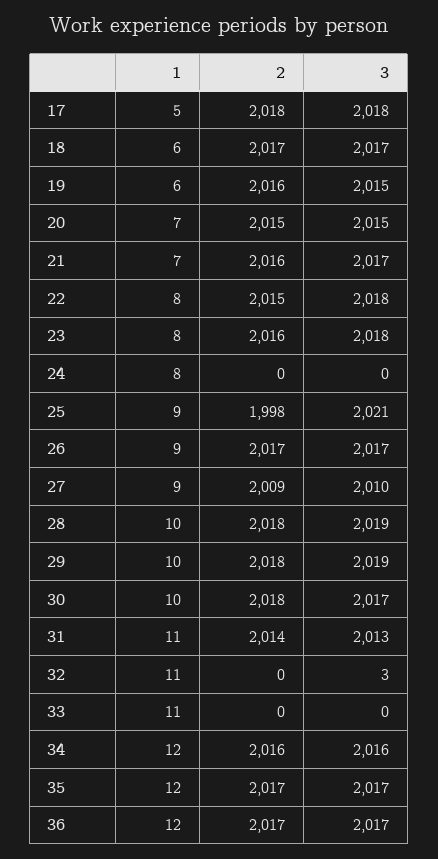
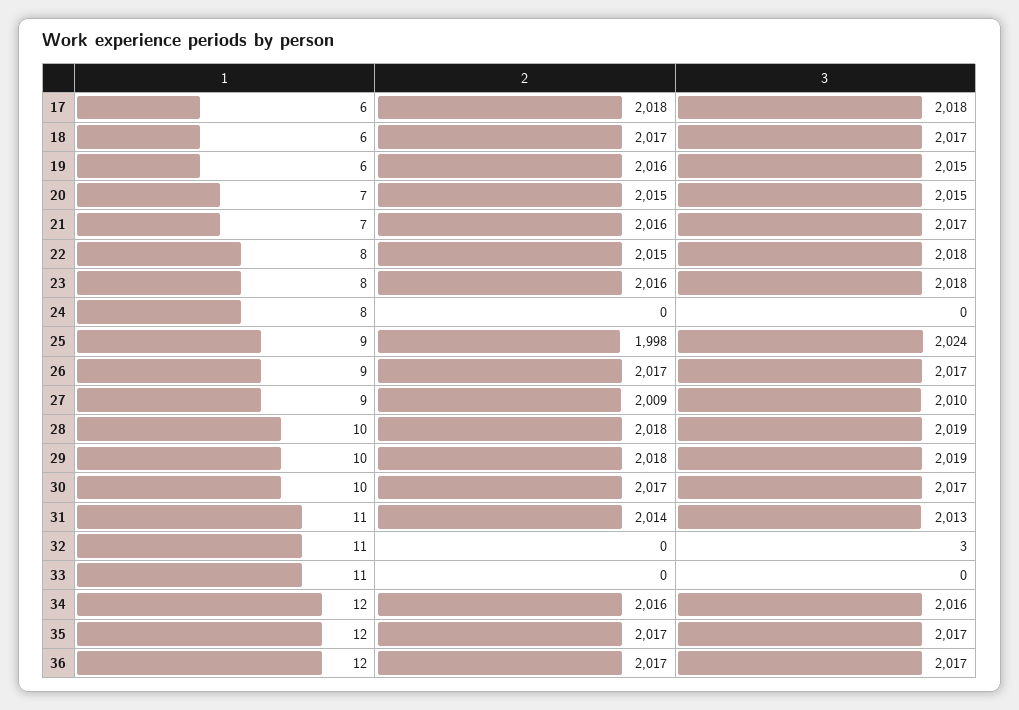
1, 17: 5 -> 6
3, 25: 2021 -> 2024
2, 30: 2018 -> 2017

